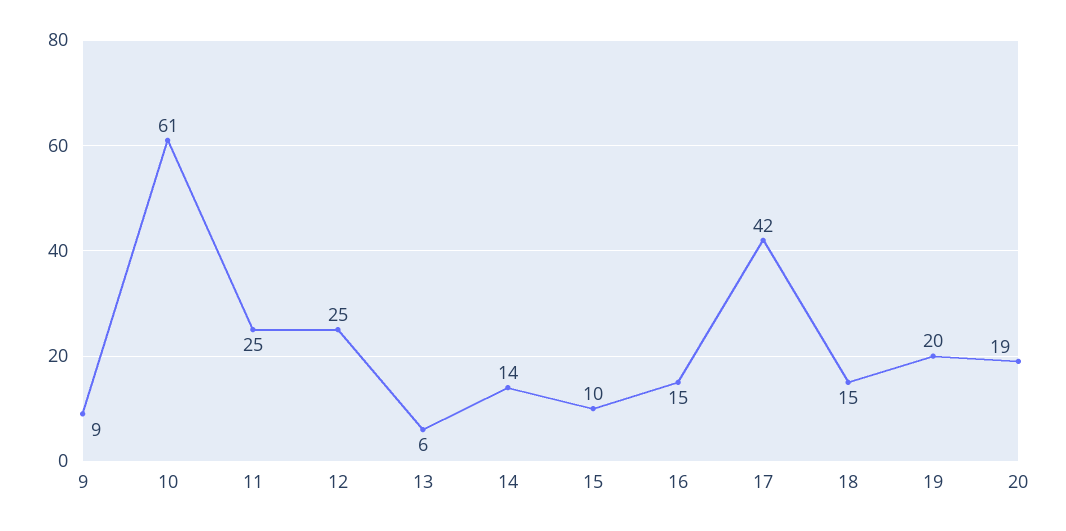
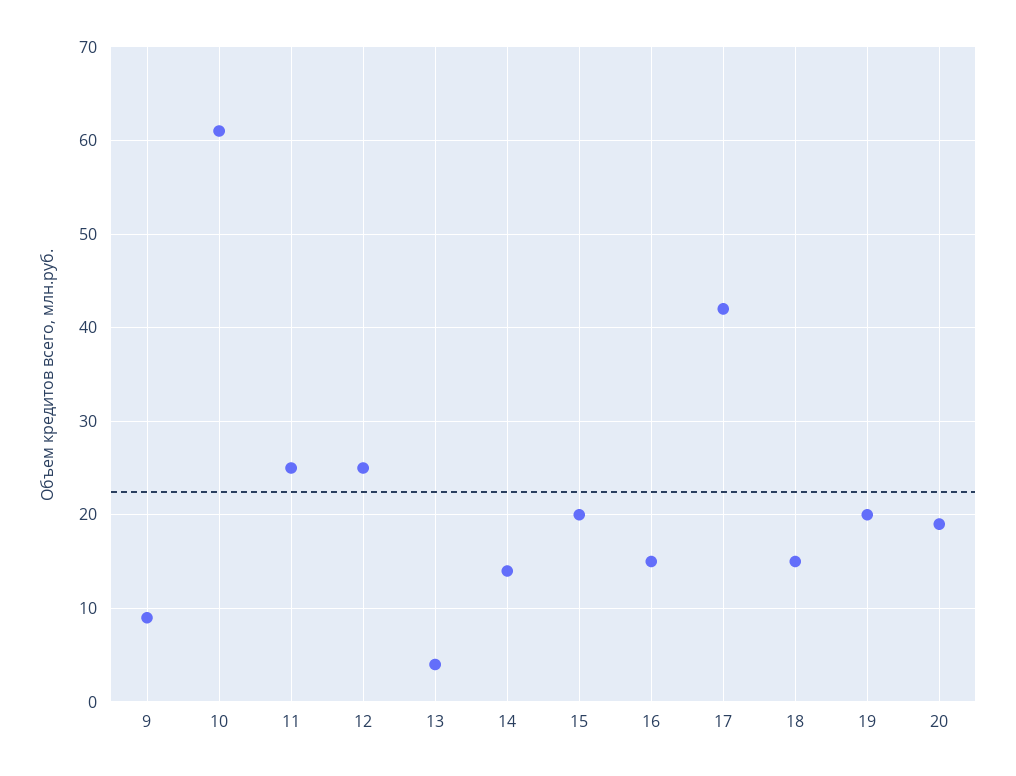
13: 6 -> 4
15: 10 -> 20

